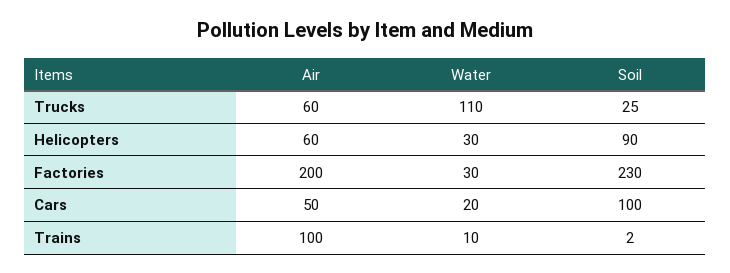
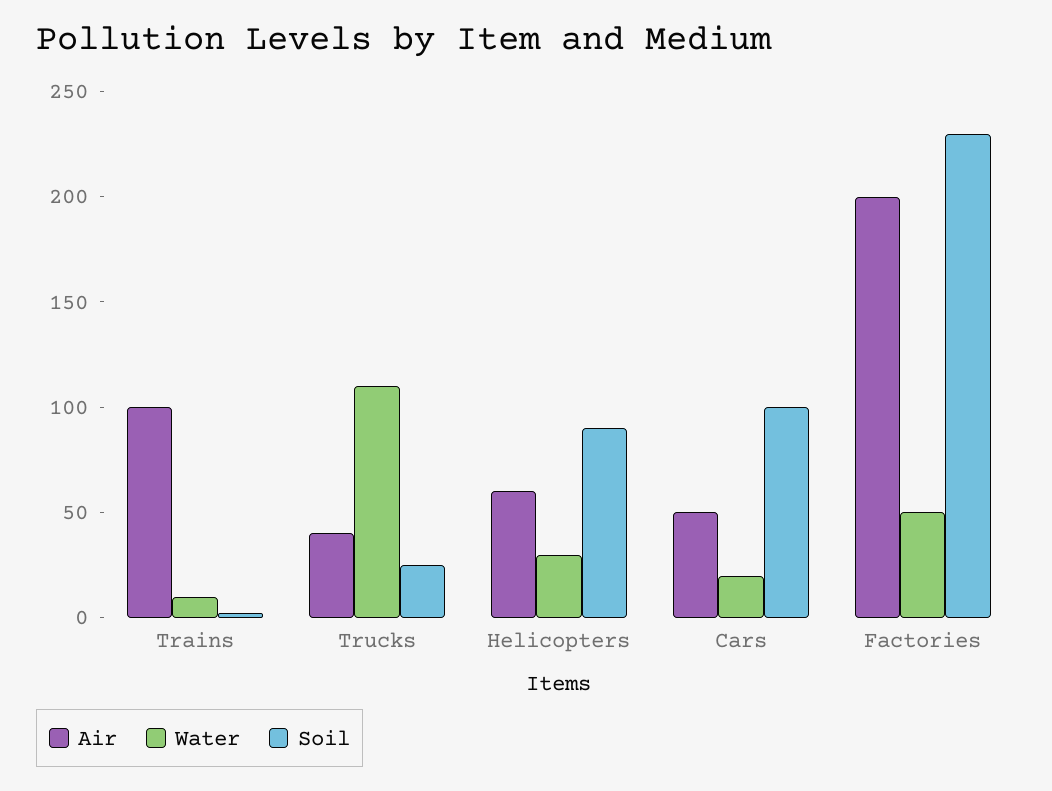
Air, Trucks: 60 -> 40
Water, Factories: 30 -> 50

